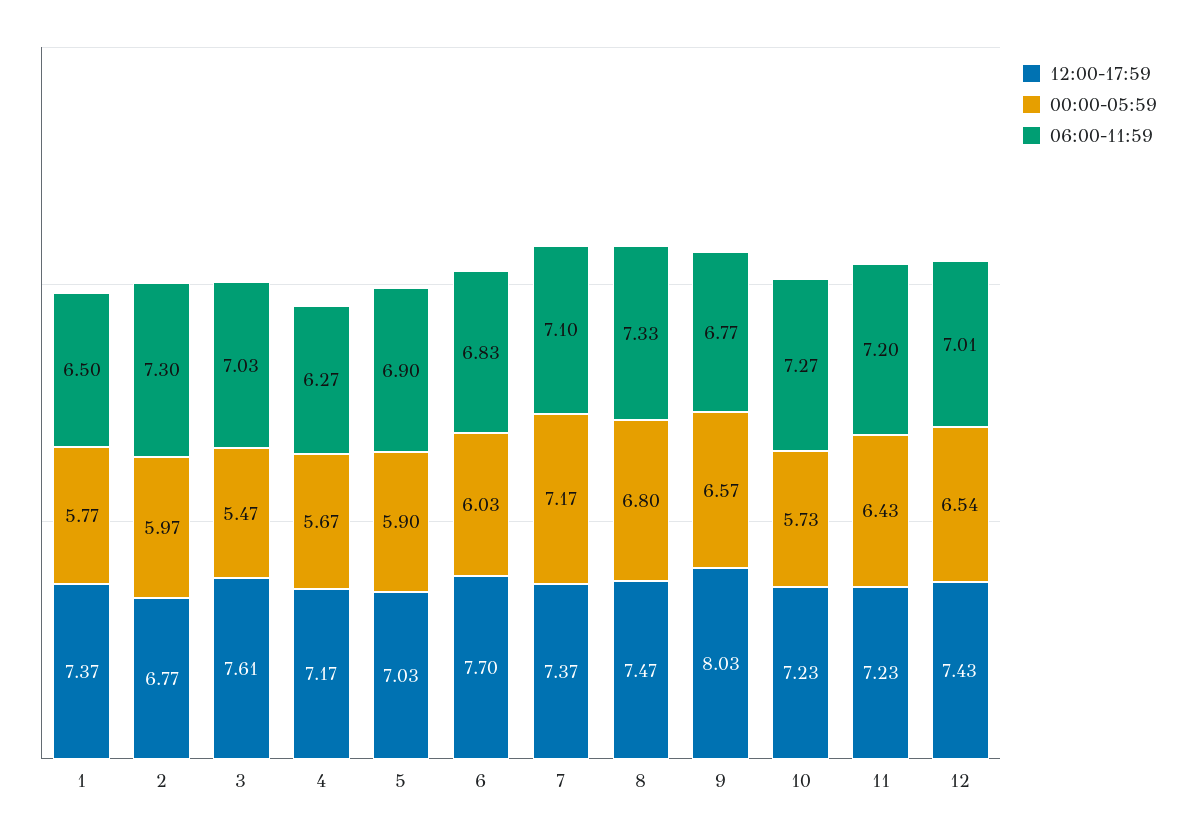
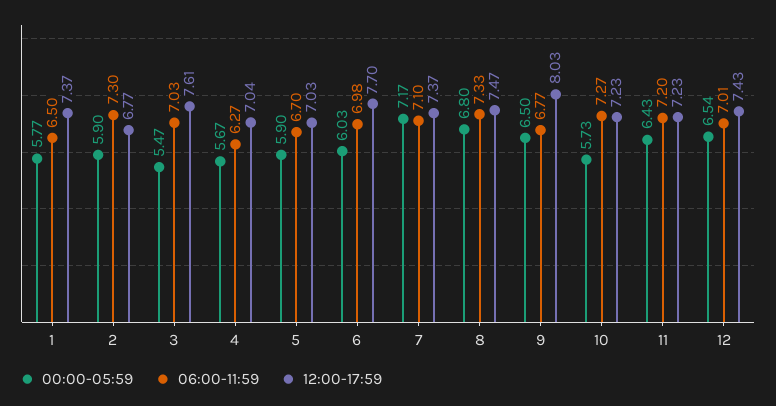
00:00-05:59, 2: 5.97 -> 5.9
12:00-17:59, 4: 7.17 -> 7.04
06:00-11:59, 5: 6.9 -> 6.7
06:00-11:59, 6: 6.83 -> 6.98
00:00-05:59, 9: 6.57 -> 6.5

